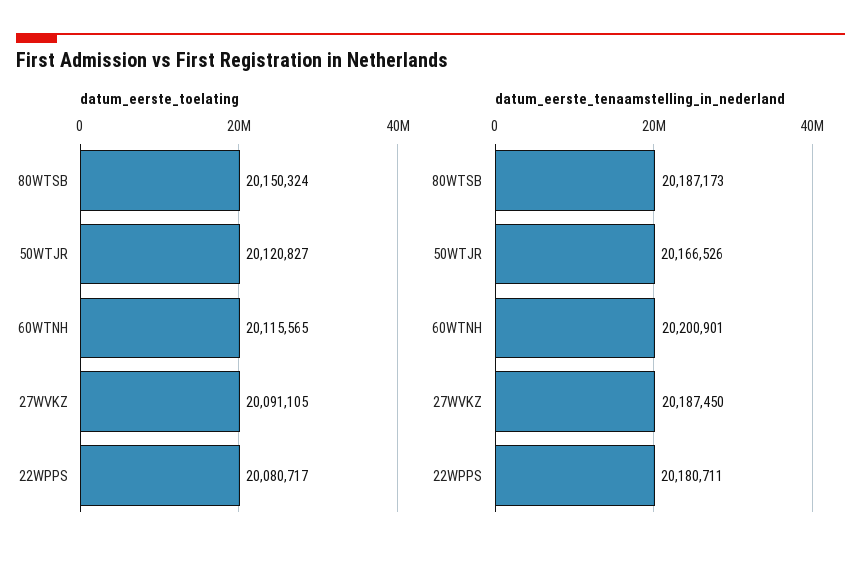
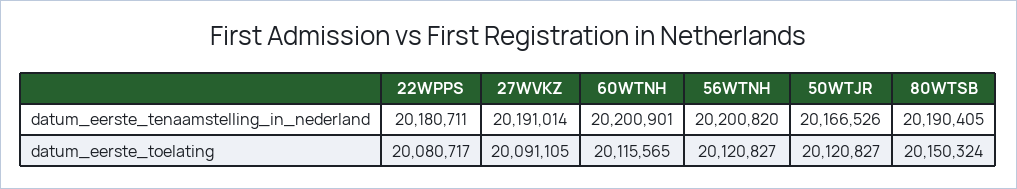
datum_eerste_tenaamstelling_in_nederland, 80WTSB: 20187173 -> 20190405
datum_eerste_tenaamstelling_in_nederland, 27WVKZ: 20187450 -> 20191014
datum_eerste_tenaamstelling_in_nederland, 56WTNH: none -> 20200820
datum_eerste_toelating, 56WTNH: none -> 20120827

